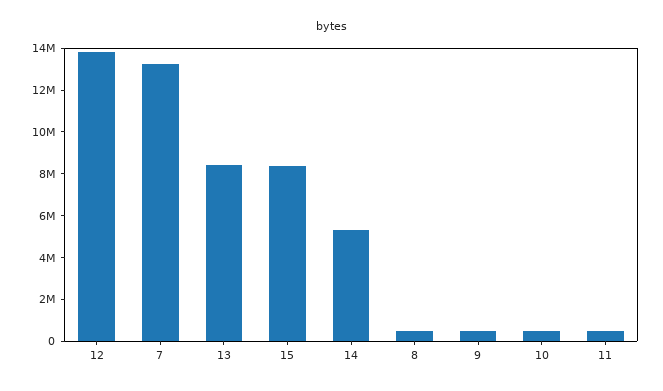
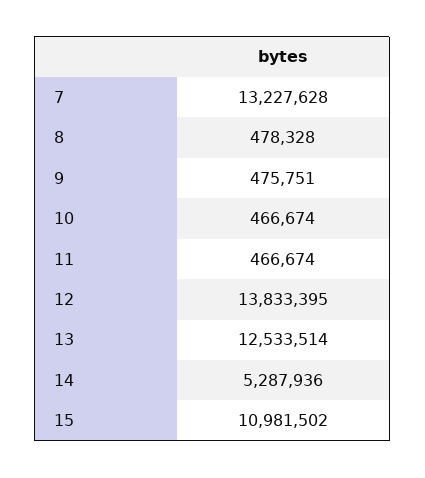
13: 8500000 -> 12533514
15: 8500000 -> 10981502

